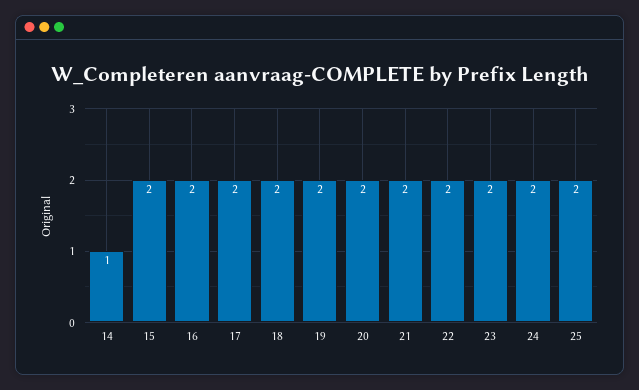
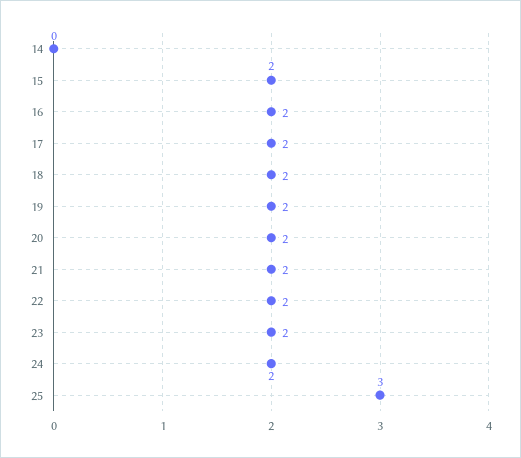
14: 1 -> 0
25: 2 -> 3

